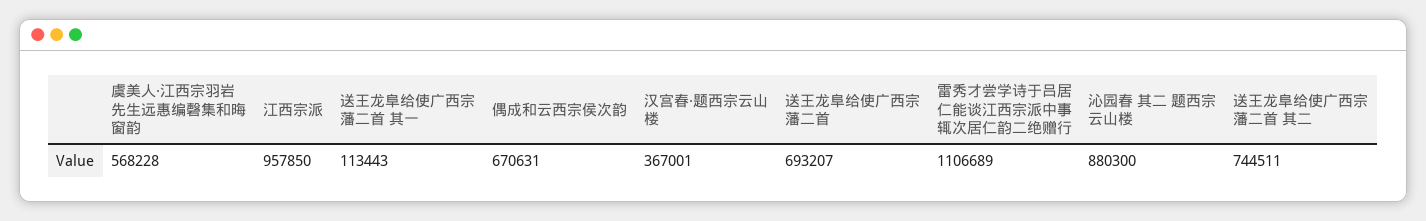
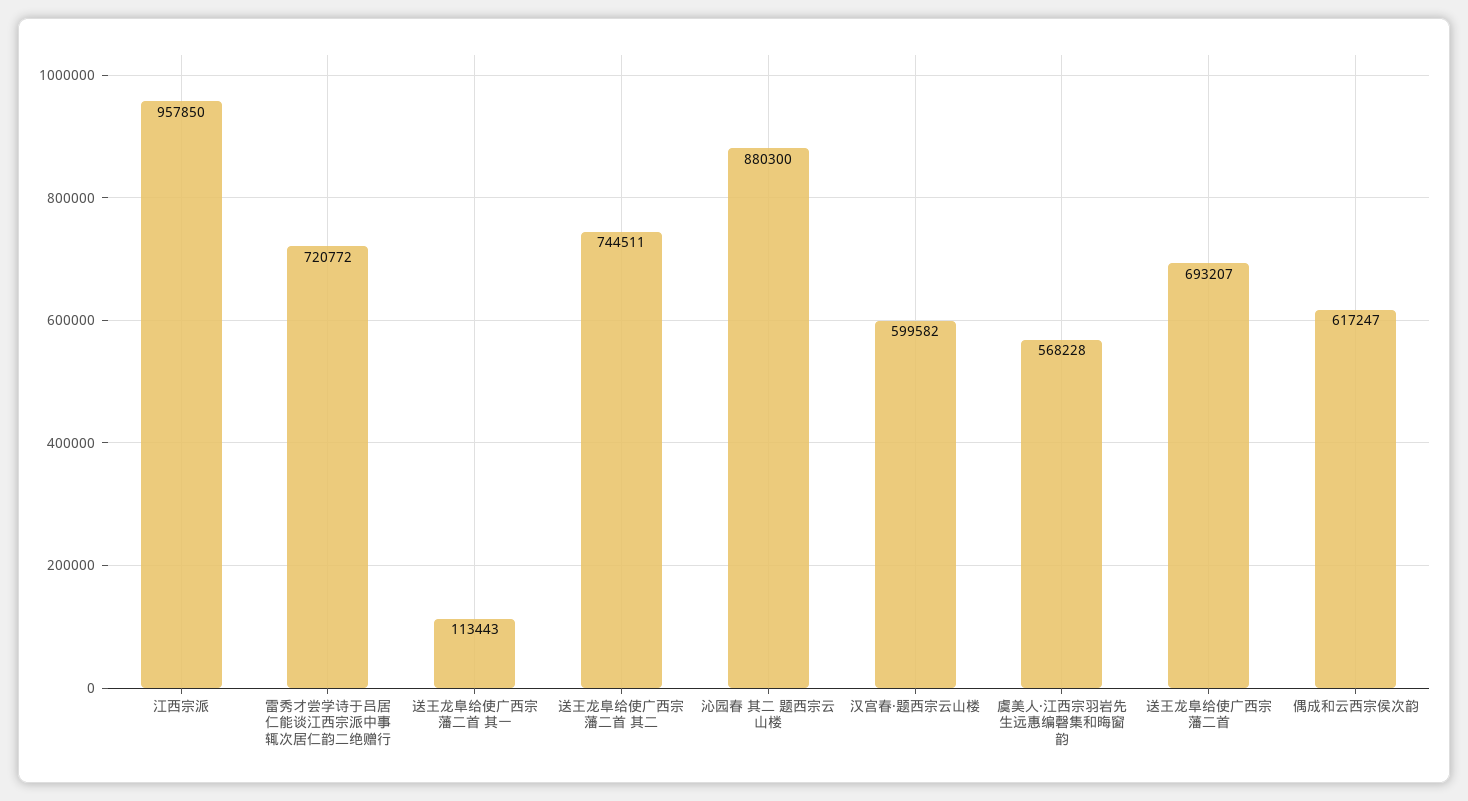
偶成和云西宗侯次韵: 670631 -> 617247
汉宫春·题西宗云山楼: 367001 -> 599582
雷秀才尝学诗于吕居仁能谈江西宗派中事辄次居仁韵二绝赠行: 1106689 -> 720772

